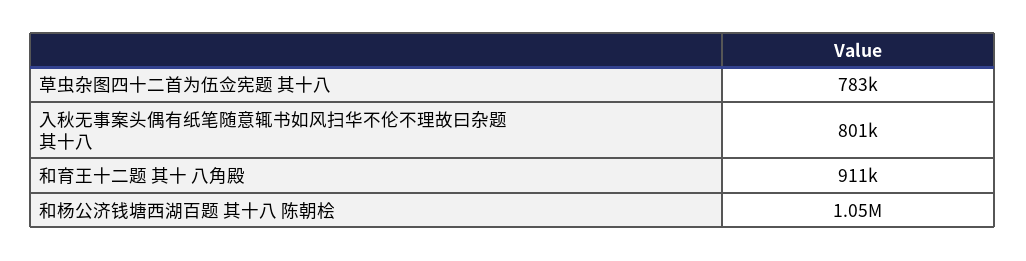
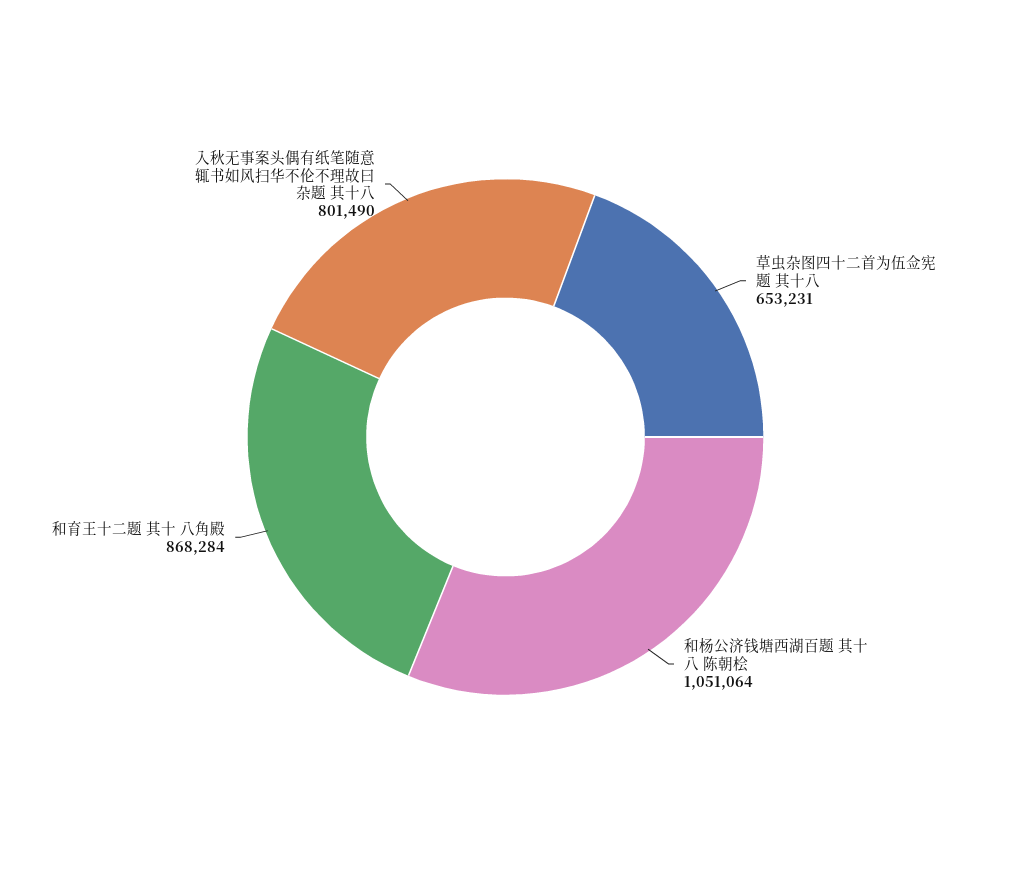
草虫杂图四十二首为伍佥宪题 其十八: 783000 -> 653231
和育王十二题 其十 八角殿: 911000 -> 868284

